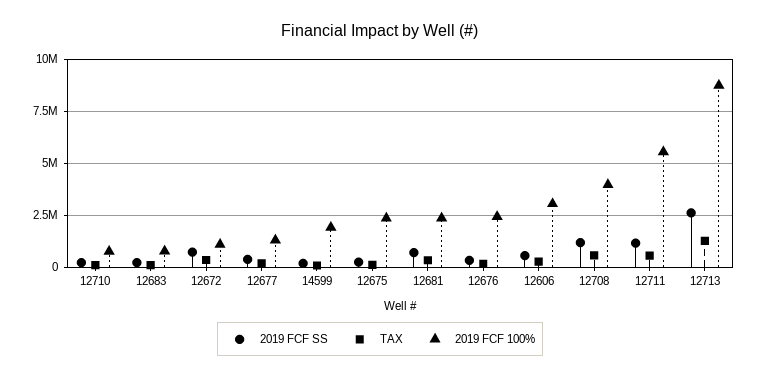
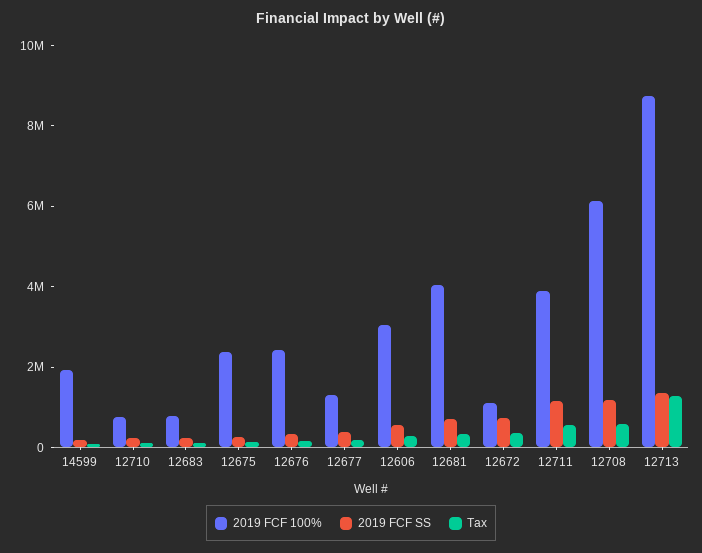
2019 FCF 100%, 12681: 2500000 -> 4000000
2019 FCF 100%, 12708: 4000000 -> 6000000
2019 FCF 100%, 12711: 5500000 -> 4000000
2019 FCF SS, 12713: 2500000 -> 1500000

